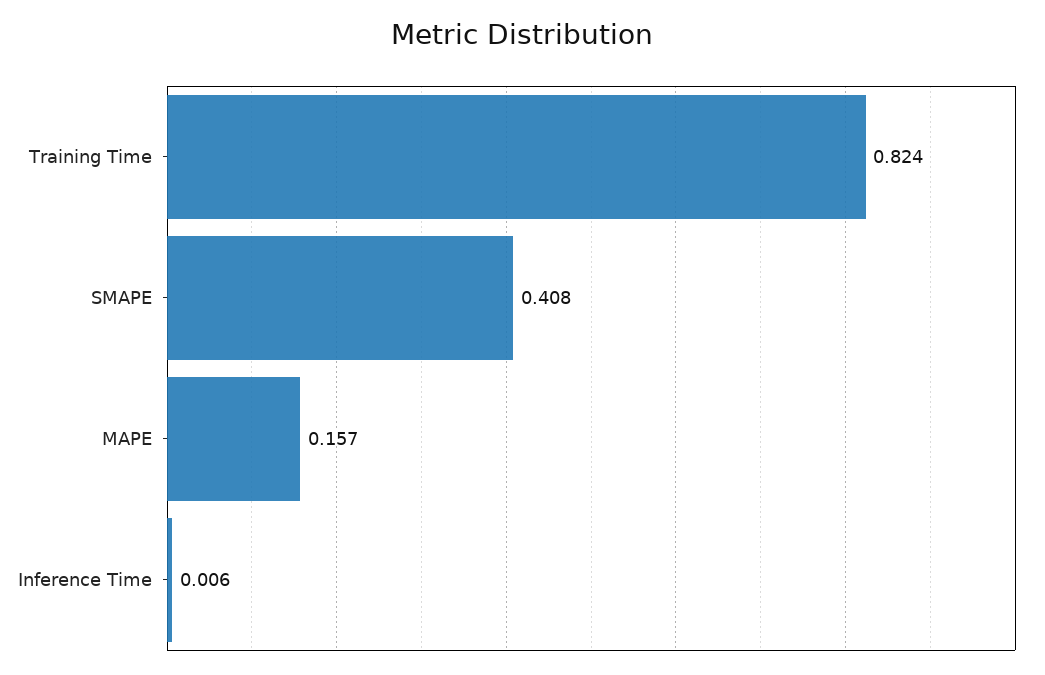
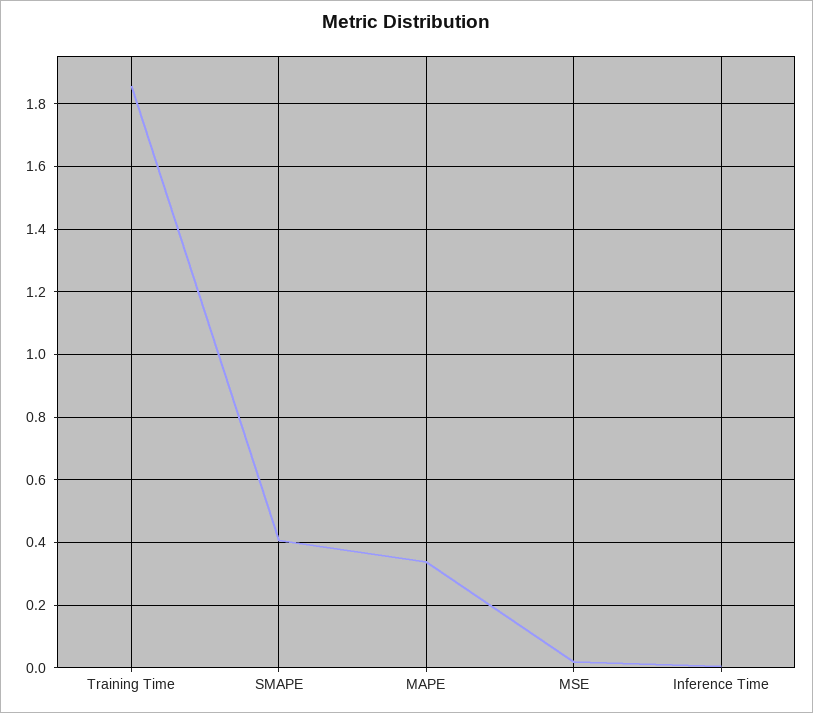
Training Time: 0.824 -> 1.86
MAPE: 0.157 -> 0.34
MSE: none -> 0.02

